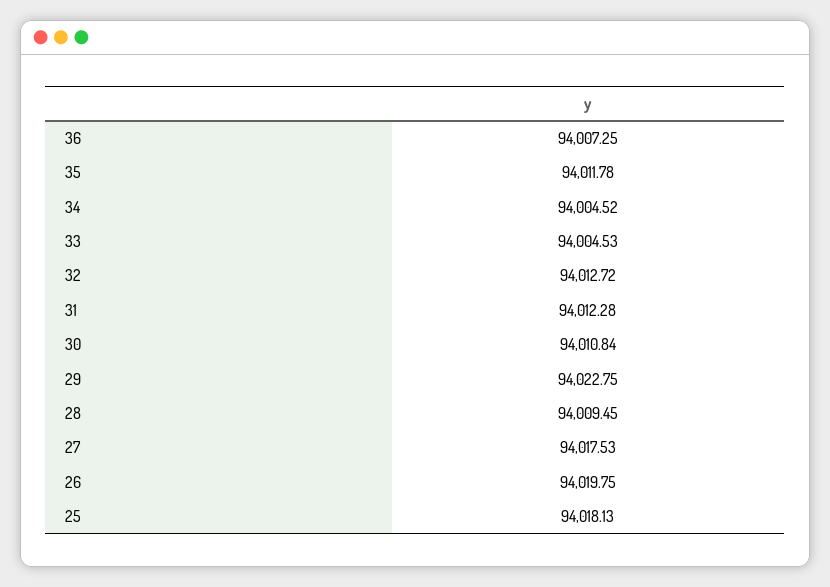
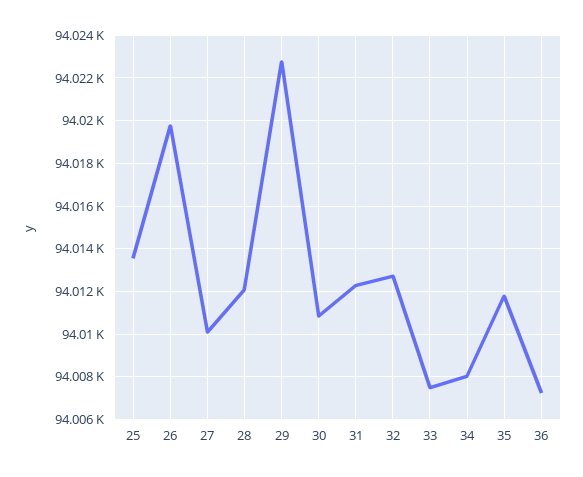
34: 94004.52 -> 94008
33: 94004.53 -> 94007.5
28: 94009.45 -> 94012
27: 94017.53 -> 94010
25: 94018.13 -> 94013.5

